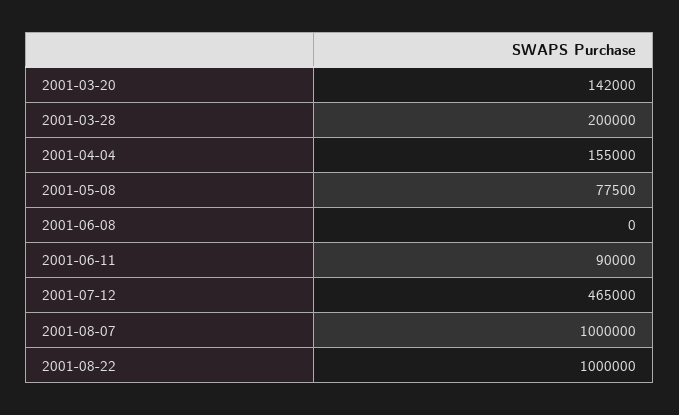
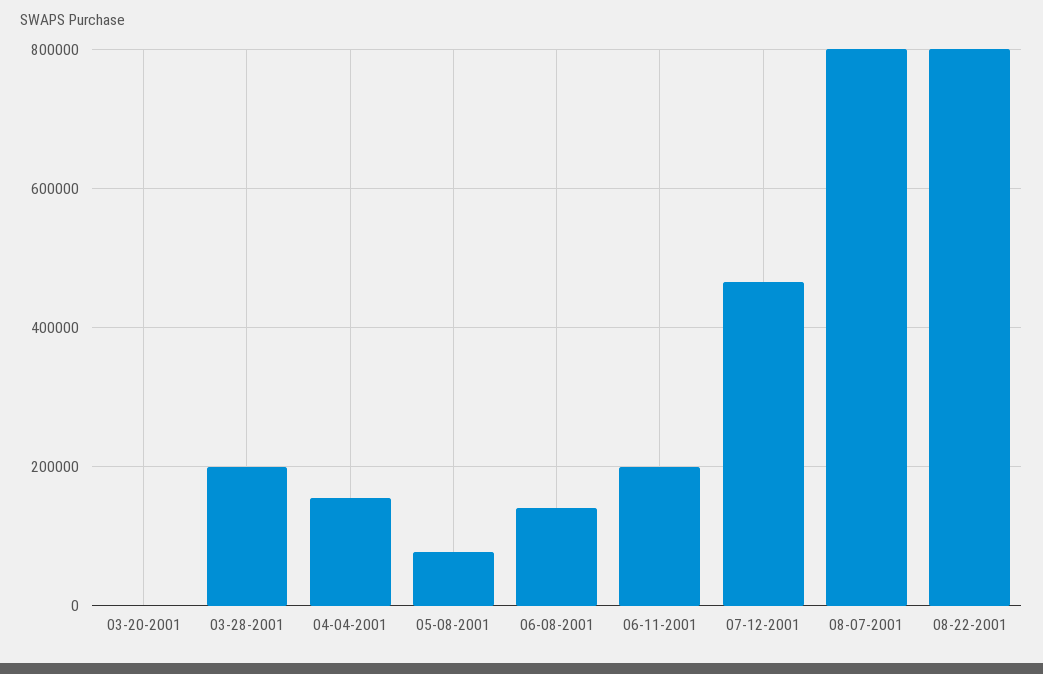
2001-03-20: 142000 -> 0
2001-06-08: 0 -> 140000
2001-06-11: 90000 -> 200000
2001-08-07: 1000000 -> 800000
2001-08-22: 1000000 -> 800000

